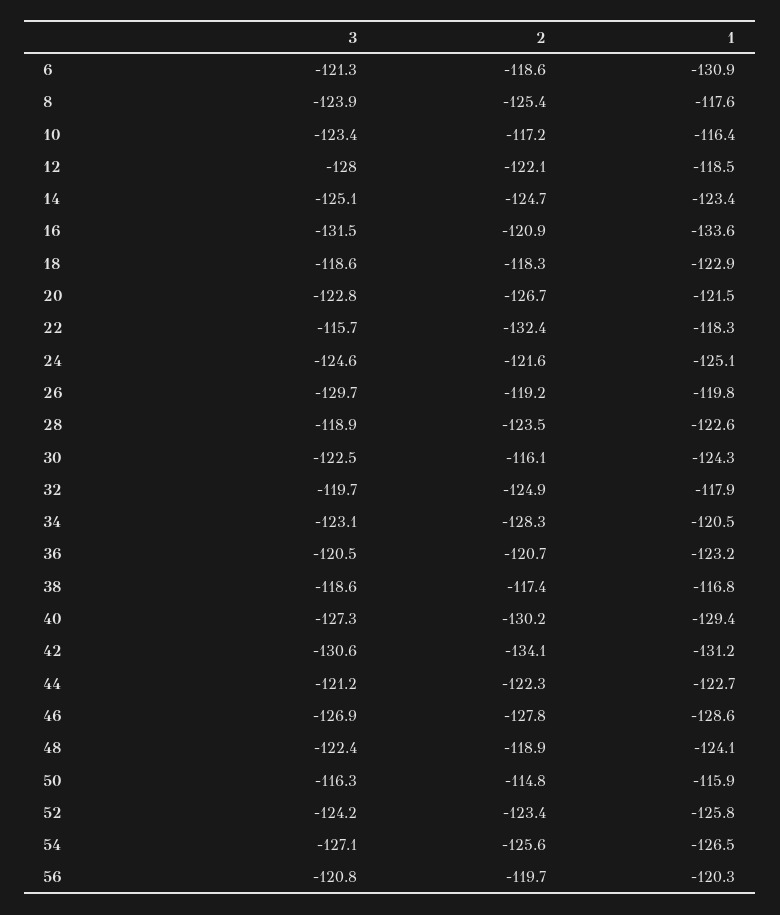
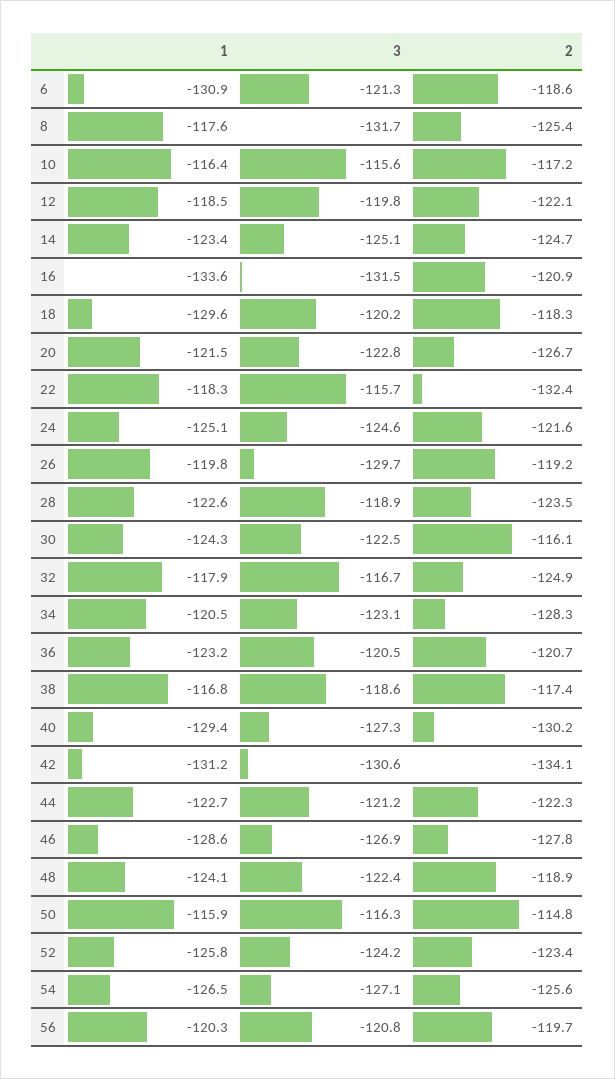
3, 8: -123.9 -> -131.7
3, 10: -123.4 -> -115.6
3, 12: -128 -> -119.8
3, 18: -118.6 -> -120.2
1, 18: -122.9 -> -129.6
3, 32: -119.7 -> -116.7

